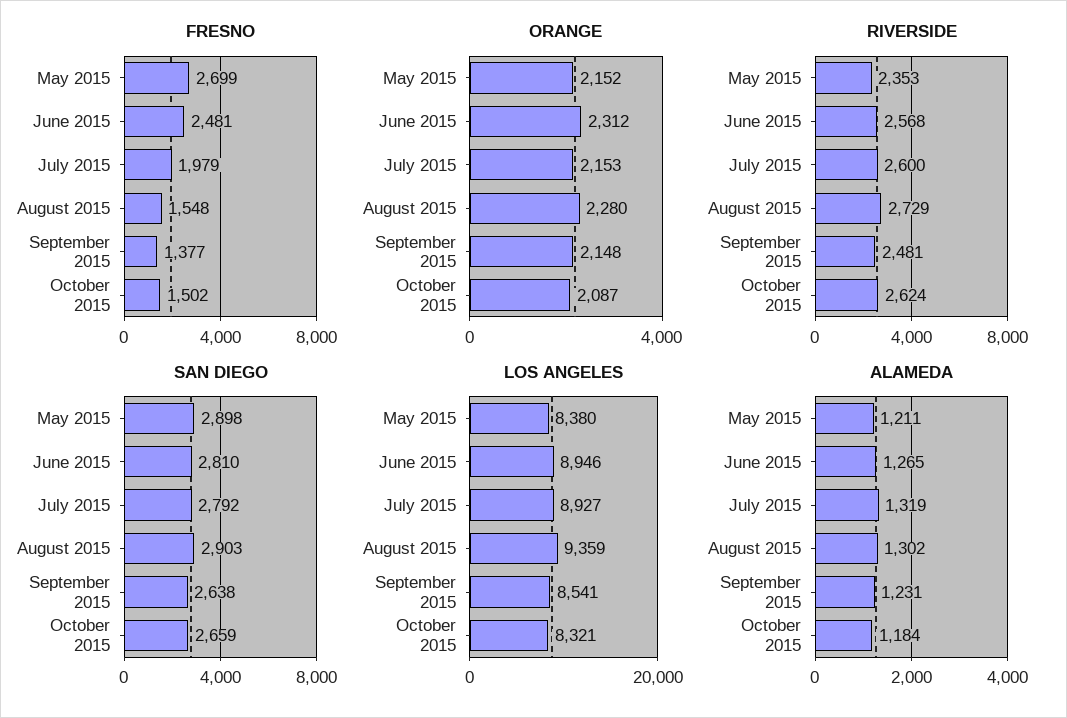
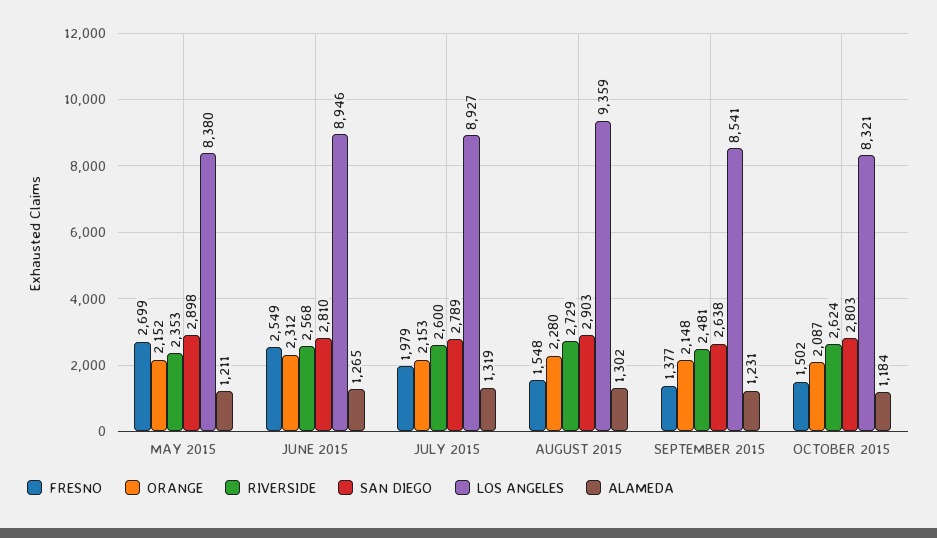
FRESNO, June 2015: 2481 -> 2549
SAN DIEGO, July 2015: 2792 -> 2789
SAN DIEGO, October 2015: 2659 -> 2803

